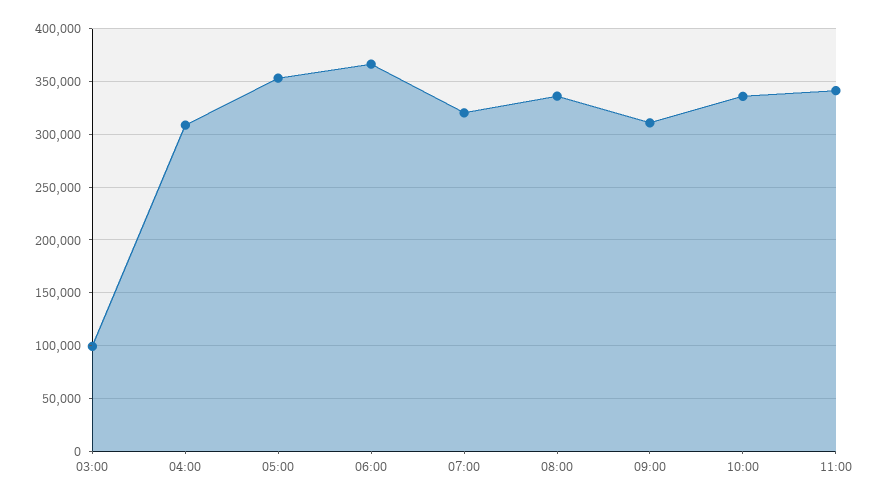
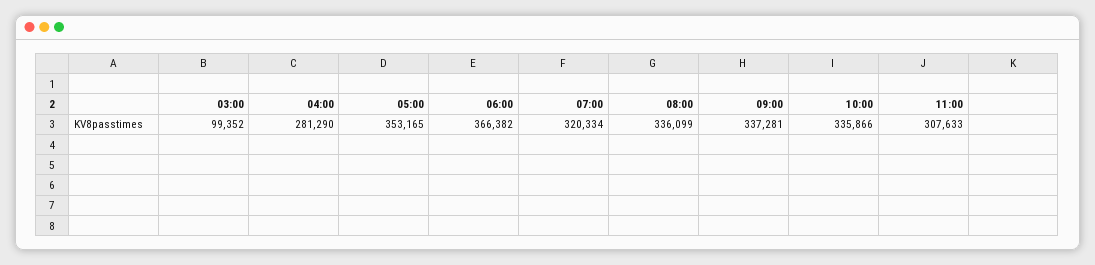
04:00: 310000 -> 281290
09:00: 310000 -> 337281
11:00: 340000 -> 307633

